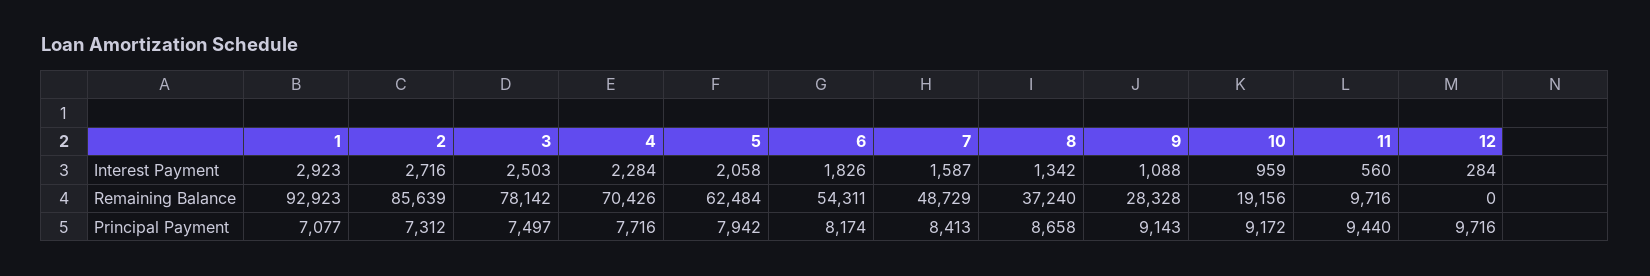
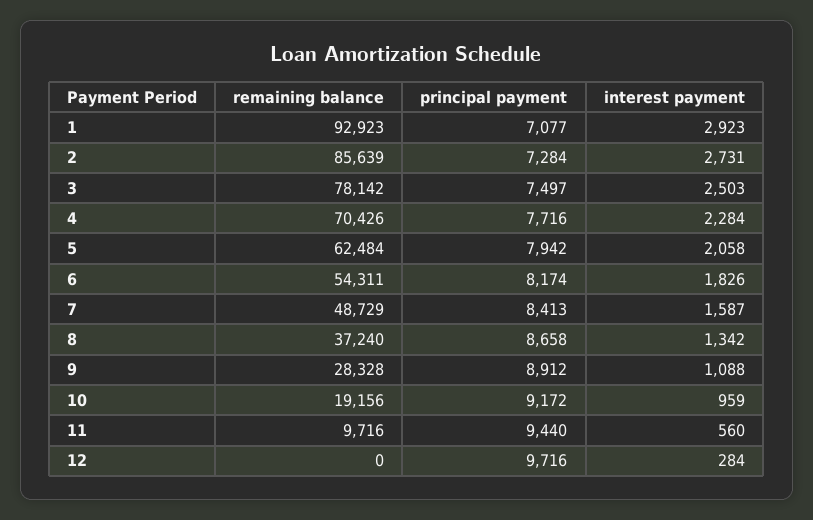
2, Interest Payment: 2716 -> 2731
2, Principal Payment: 7312 -> 7284
9, Principal Payment: 9143 -> 8912

